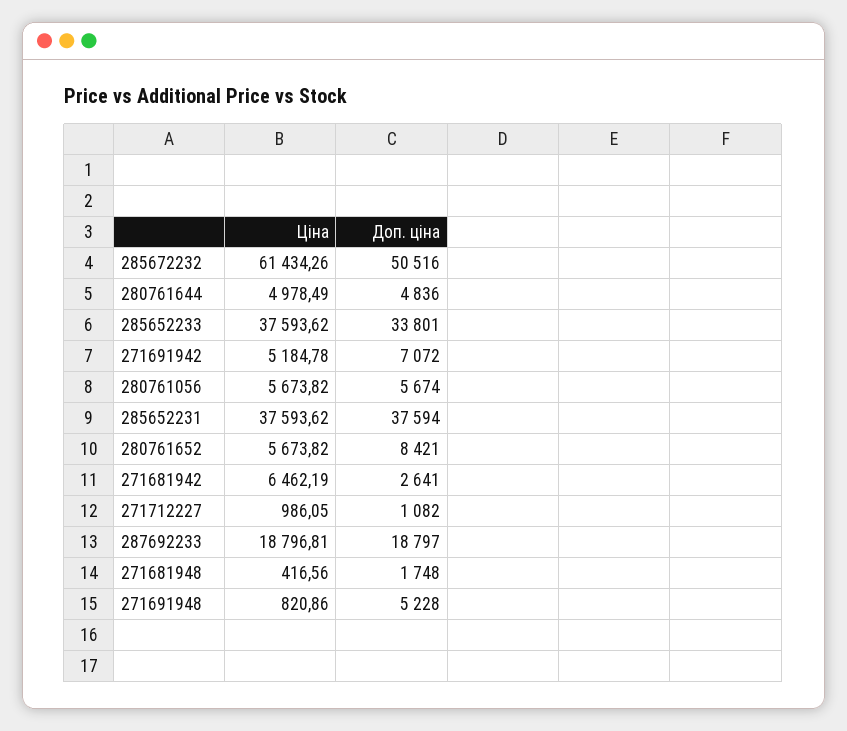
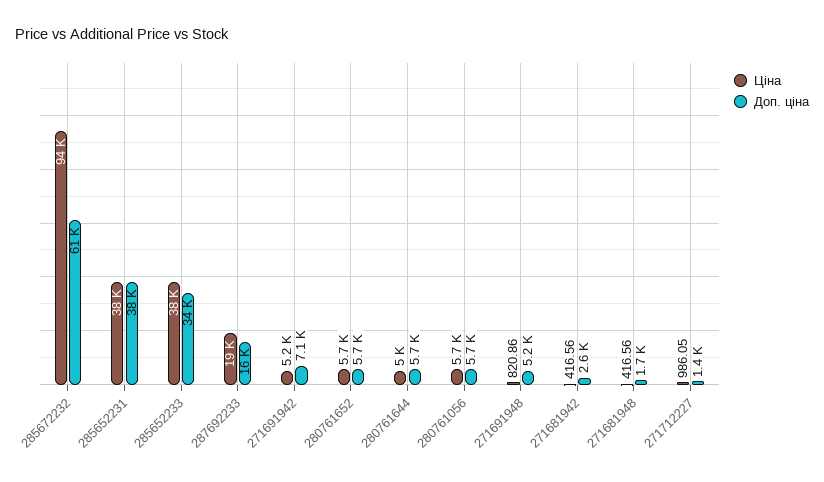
Ціна, 285672232: 61434.26 -> 94000
Доп. ціна, 285672232: 50516 -> 61000
Доп. ціна, 280761644: 4836 -> 5700
Доп. ціна, 280761652: 8421 -> 5700
Ціна, 271681942: 6462.19 -> 416.56
Доп. ціна, 271712227: 1082 -> 1400
Доп. ціна, 287692233: 18797 -> 16000

